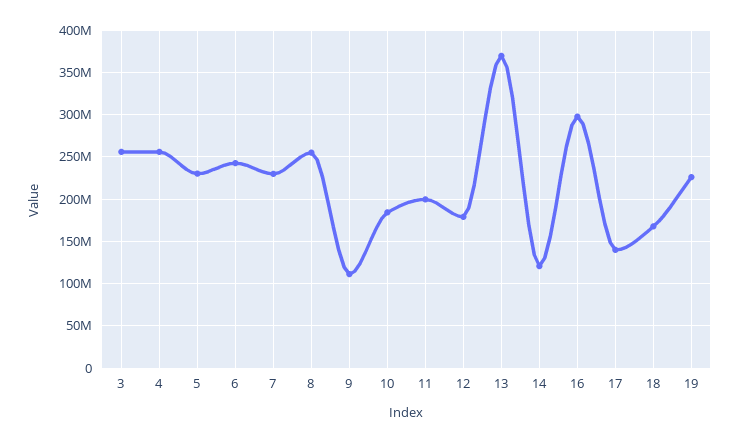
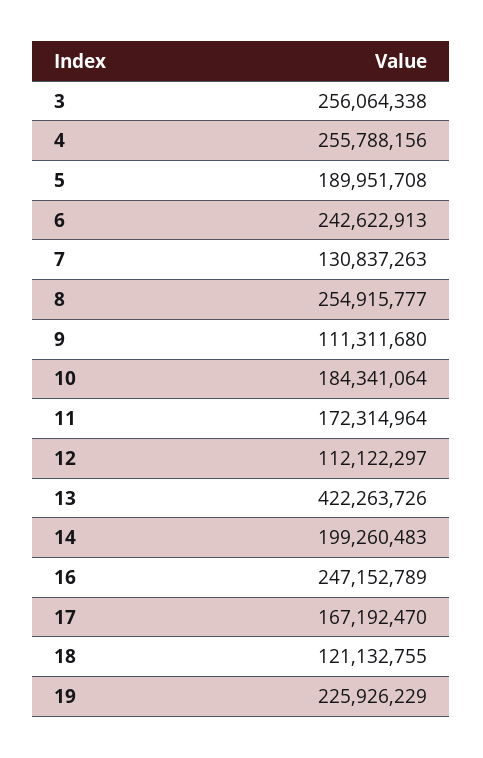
5: 230000000 -> 189951708
7: 230000000 -> 130837263
11: 200000000 -> 172314964
12: 180000000 -> 112122297
13: 370000000 -> 422263726
14: 120000000 -> 199260483
16: 300000000 -> 247152789
17: 140000000 -> 167192470
18: 170000000 -> 121132755

